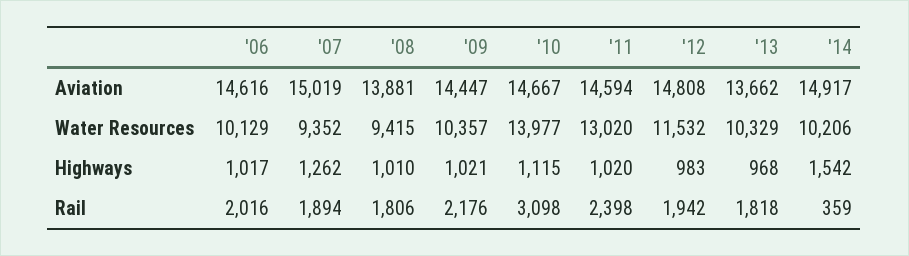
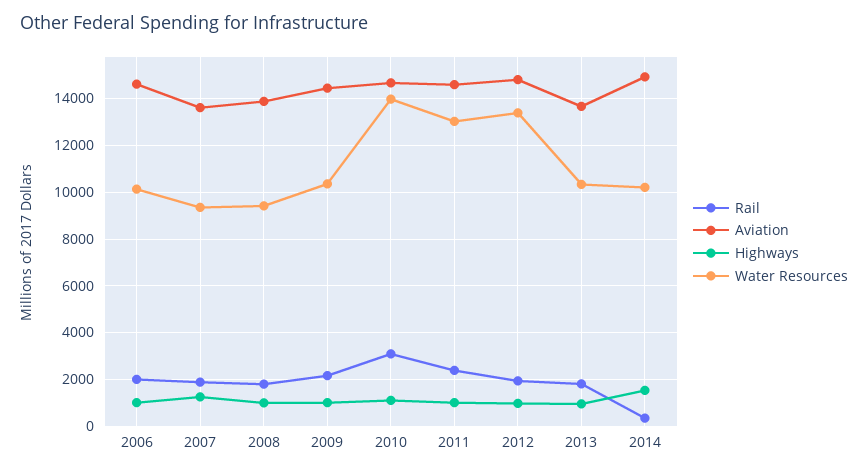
Aviation, '07: 15019 -> 13500
Water Resources, '12: 11532 -> 13500

